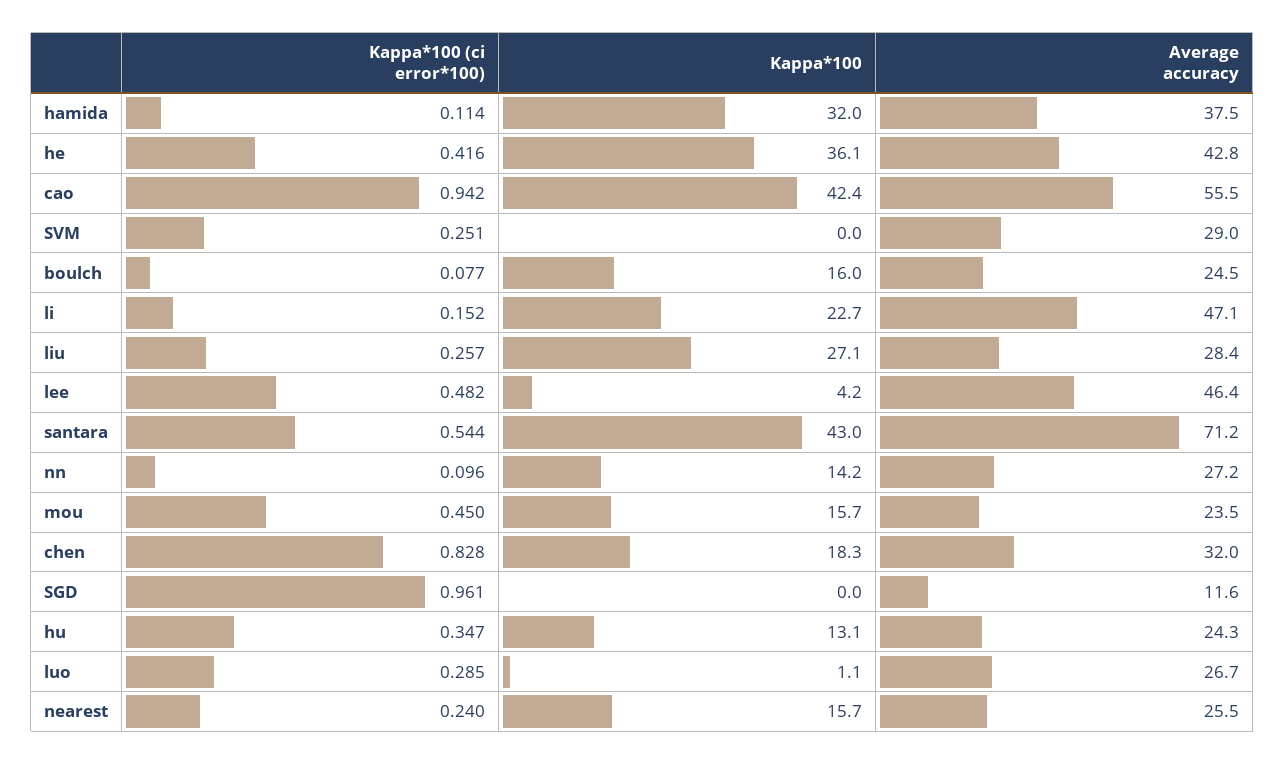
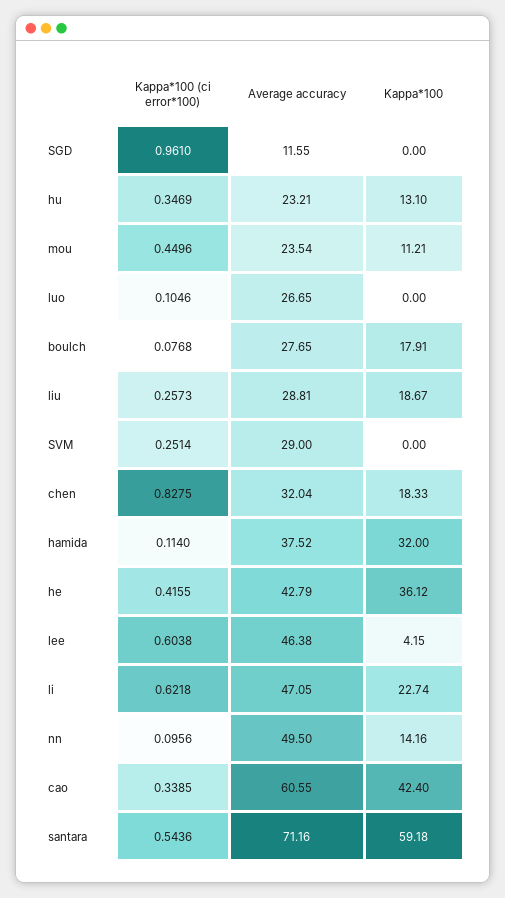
Kappa*100 (ci error*100), cao: 0.942 -> 0.3385
Average accuracy, cao: 55.5 -> 60.55
Kappa*100, boulch: 16 -> 17.91
Average accuracy, boulch: 24.5 -> 27.65
Kappa*100 (ci error*100), li: 0.152 -> 0.6218
Kappa*100, liu: 27.1 -> 18.67
Average accuracy, liu: 28.4 -> 28.81
Kappa*100 (ci error*100), lee: 0.482 -> 0.6038
Kappa*100, santara: 43 -> 59.18
Average accuracy, nn: 27.2 -> 49.5
Kappa*100, mou: 15.7 -> 11.21
Average accuracy, hu: 24.3 -> 23.21
Kappa*100 (ci error*100), luo: 0.285 -> 0.1046
Kappa*100, luo: 1.1 -> 0
Kappa*100 (ci error*100), nearest: 0.24 -> none
Kappa*100, nearest: 15.7 -> none
Average accuracy, nearest: 25.5 -> none

